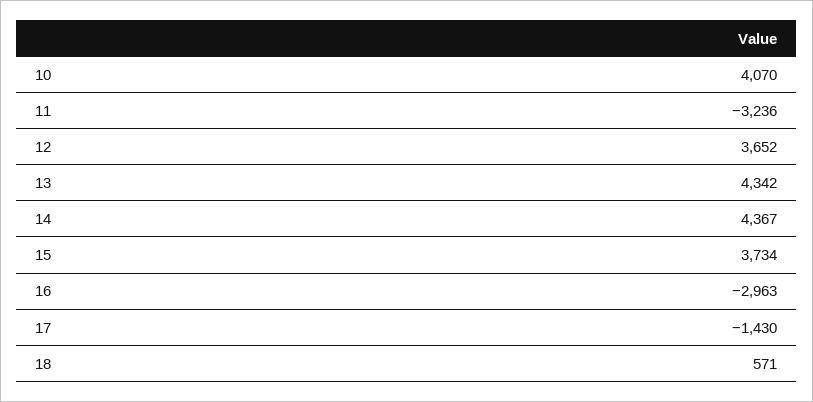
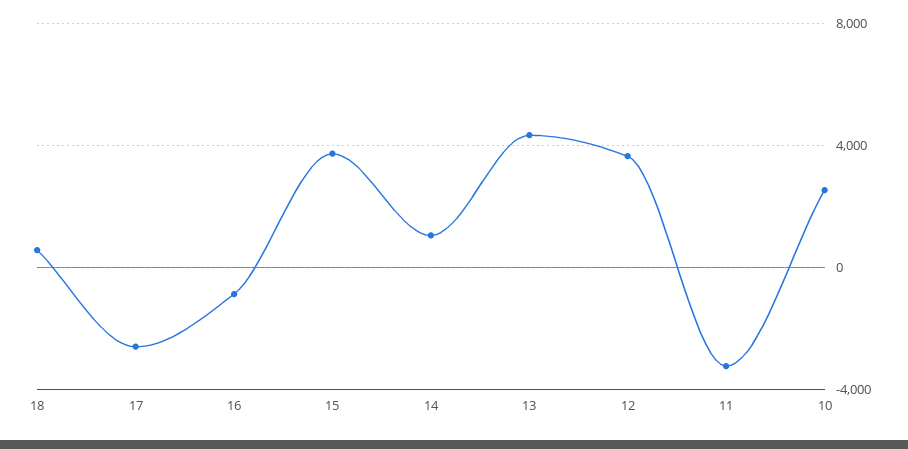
10: 4070 -> 2500
14: 4367 -> 1000
16: -2963 -> -1000
17: -1430 -> -2500

